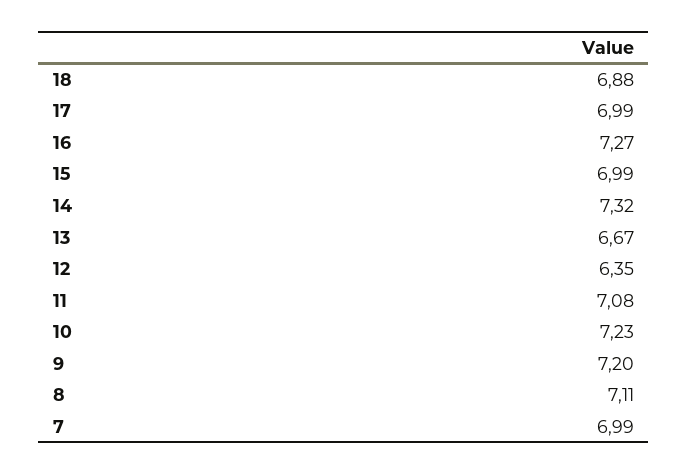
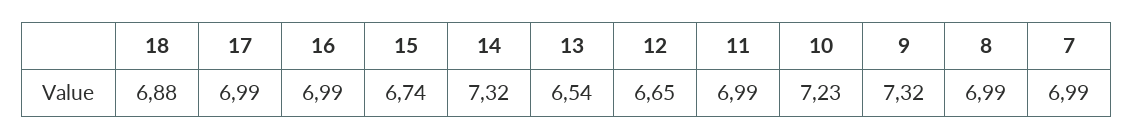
16: 7.27 -> 6.99
15: 6.99 -> 6.74
13: 6.67 -> 6.54
12: 6.35 -> 6.65
11: 7.08 -> 6.99
9: 7.2 -> 7.32
8: 7.11 -> 6.99

